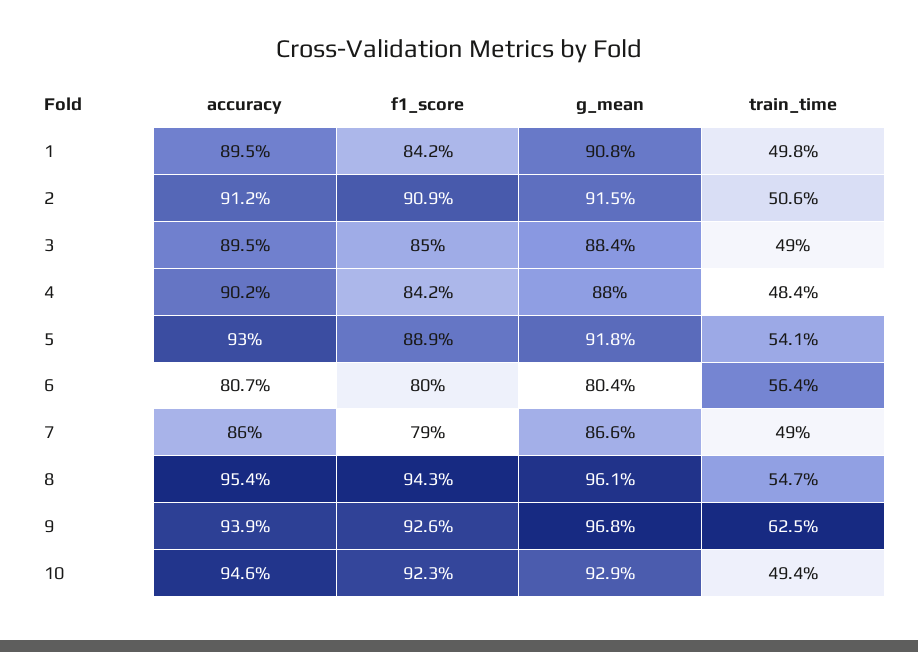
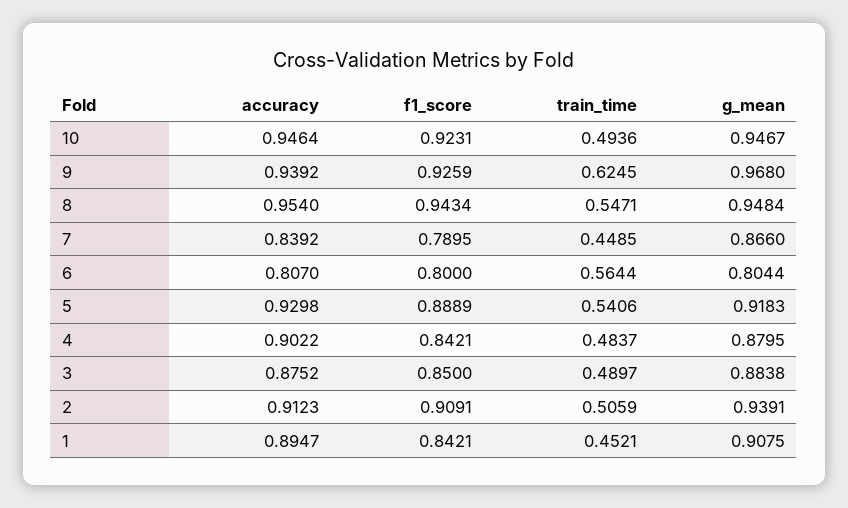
train_time, 1: 0.498 -> 0.4521
g_mean, 2: 0.915 -> 0.9391
accuracy, 3: 0.895 -> 0.8752
accuracy, 7: 0.86 -> 0.8392
train_time, 7: 0.49 -> 0.4485
g_mean, 8: 0.961 -> 0.9484
g_mean, 10: 0.929 -> 0.9467

